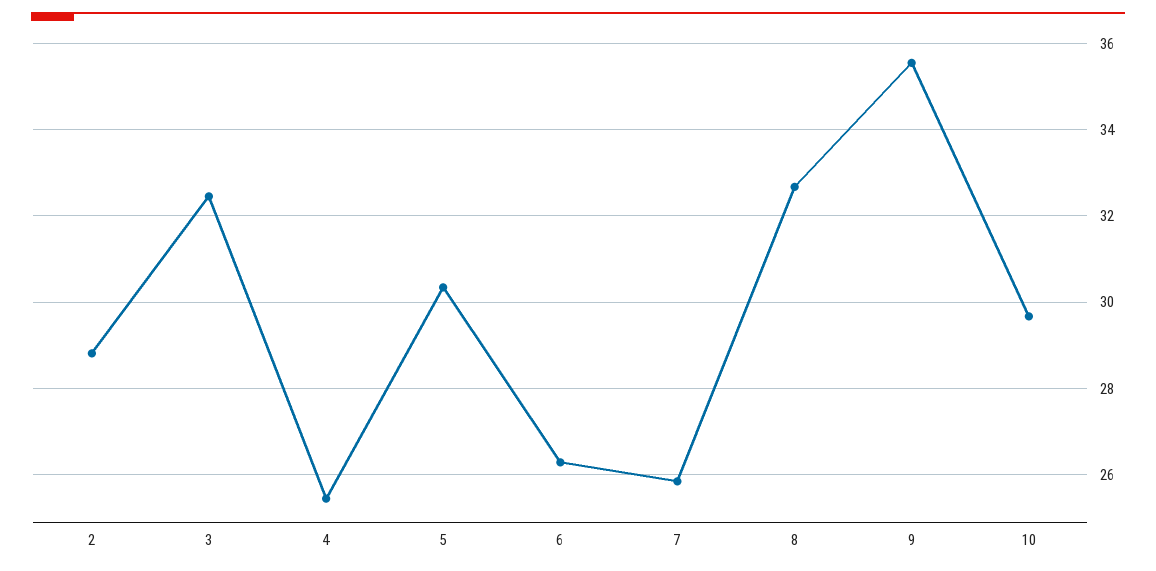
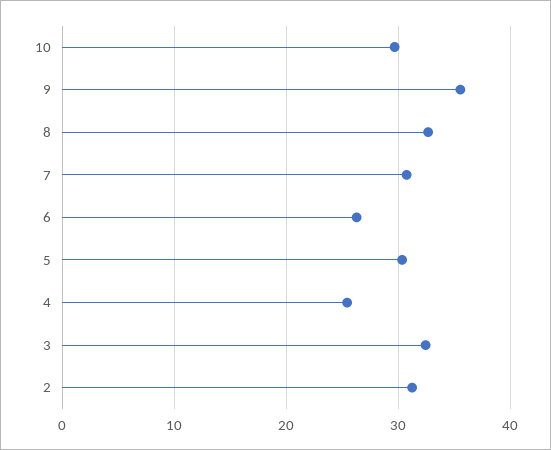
2: 28.8 -> 31
7: 25.8 -> 31

